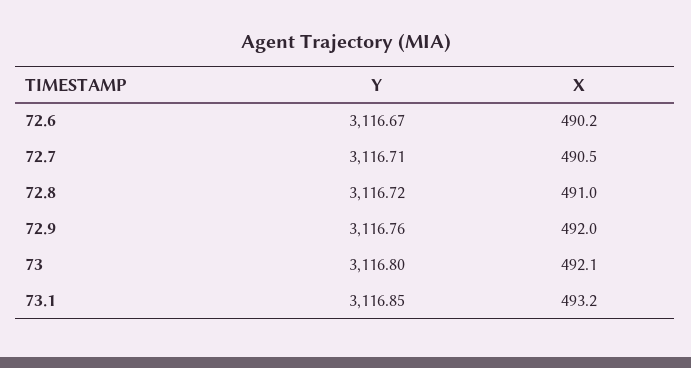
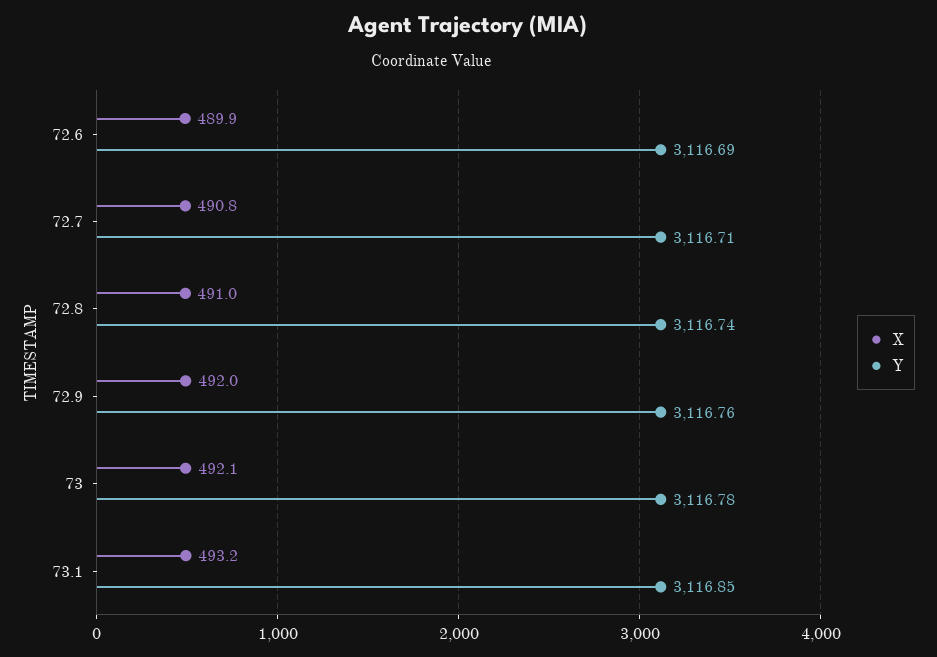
Y, 72.6: 3116.67 -> 3116.69
X, 72.6: 490.2 -> 489.9
X, 72.7: 490.5 -> 490.8
Y, 72.8: 3116.72 -> 3116.74
Y, 73: 3116.8 -> 3116.78

